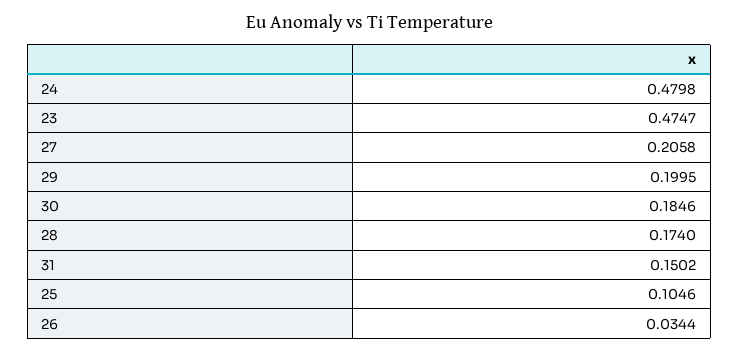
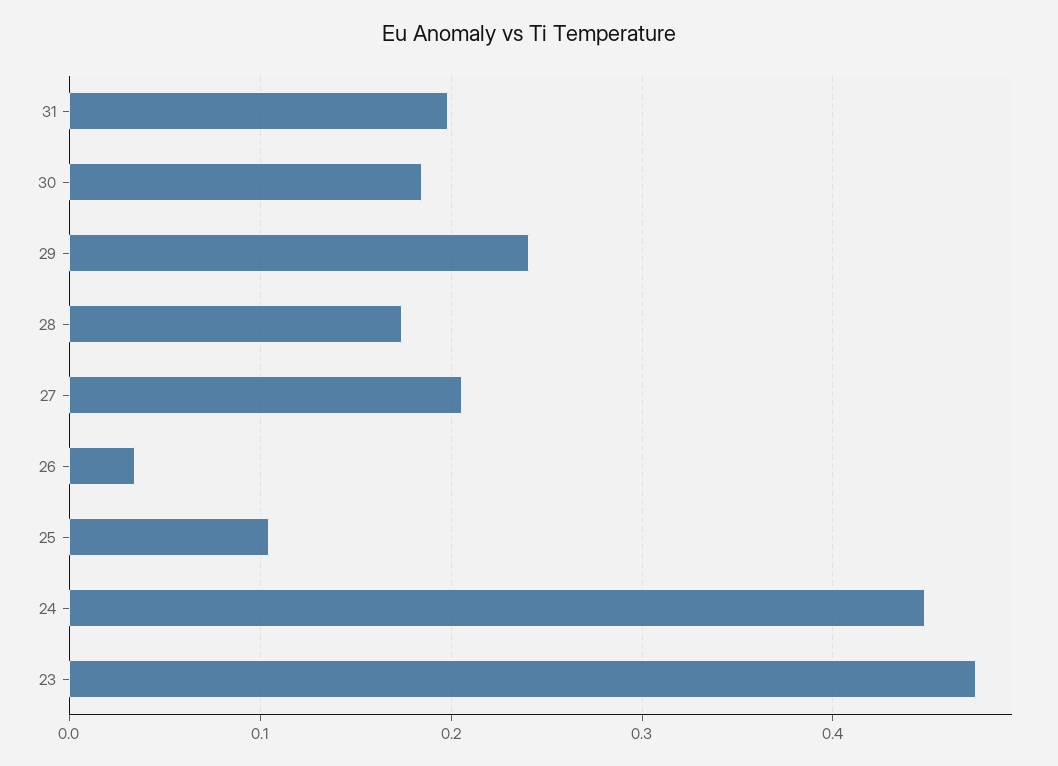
24: 0.4798 -> 0.45
29: 0.1995 -> 0.24
31: 0.1502 -> 0.2

